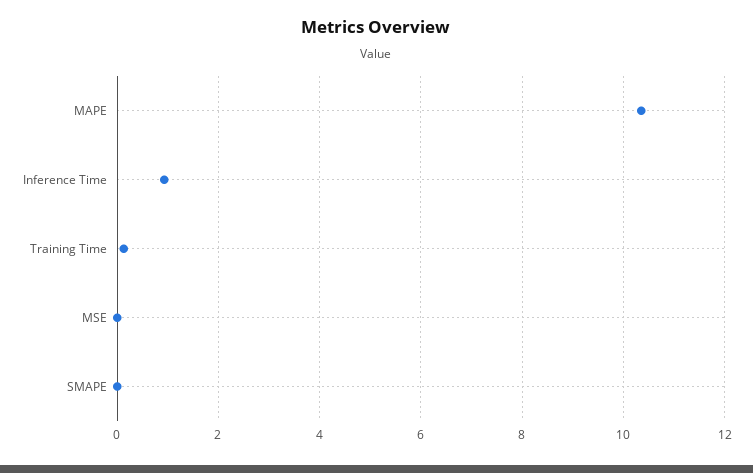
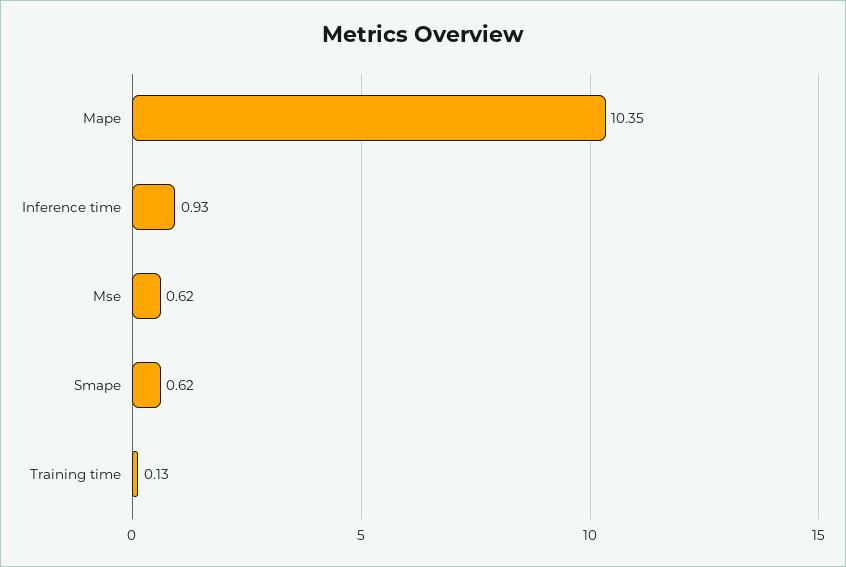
MSE: 0 -> 0.62
SMAPE: 0 -> 0.62

